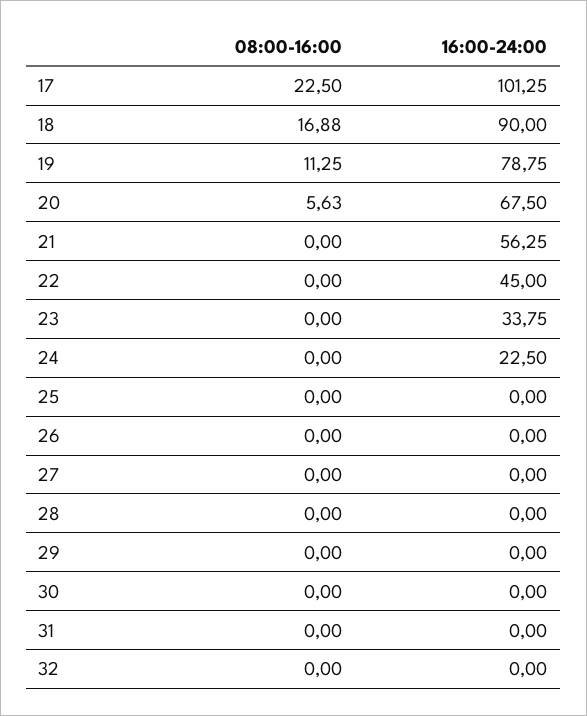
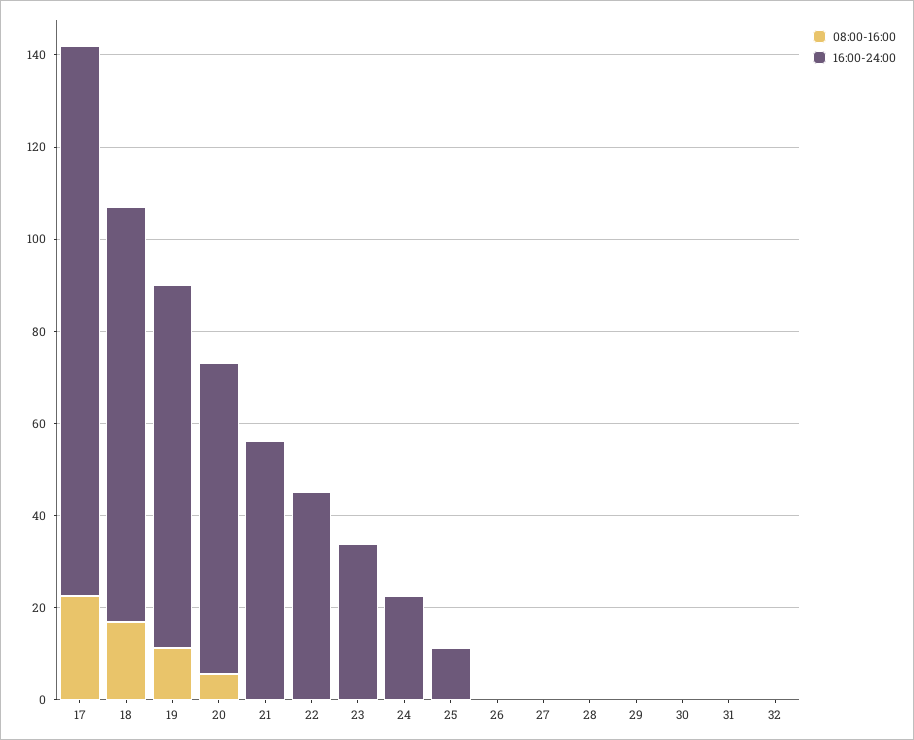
16:00-24:00, 17: 101.25 -> 120
16:00-24:00, 25: 0 -> 10

